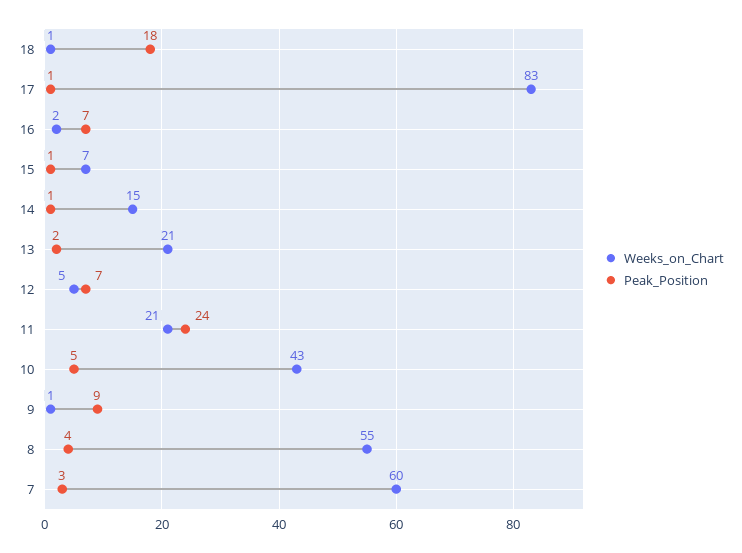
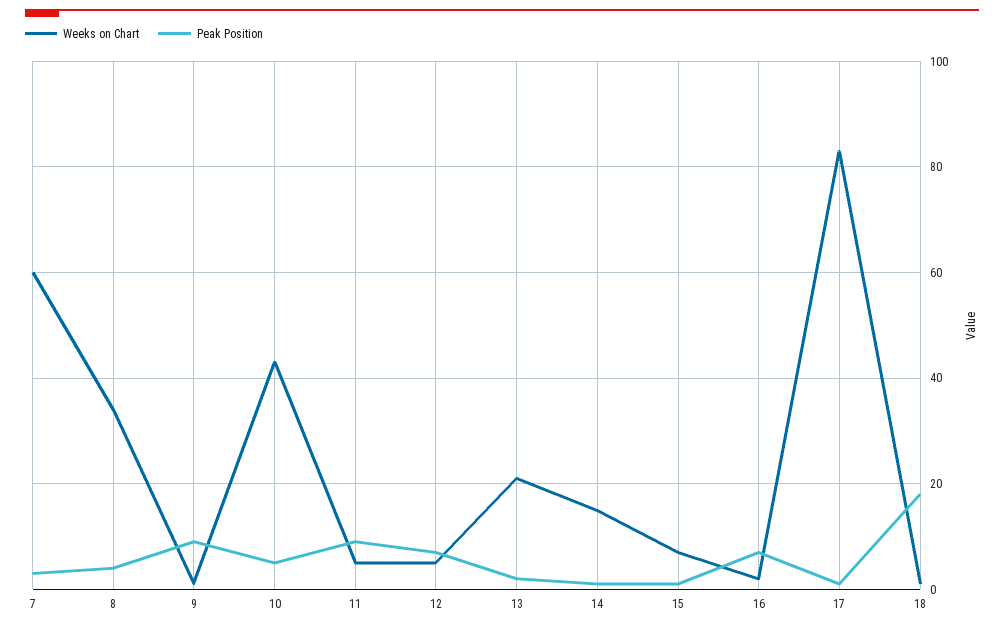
Weeks_on_Chart, 11: 21 -> 5
Peak_Position, 11: 24 -> 10
Weeks_on_Chart, 8: 55 -> 35

